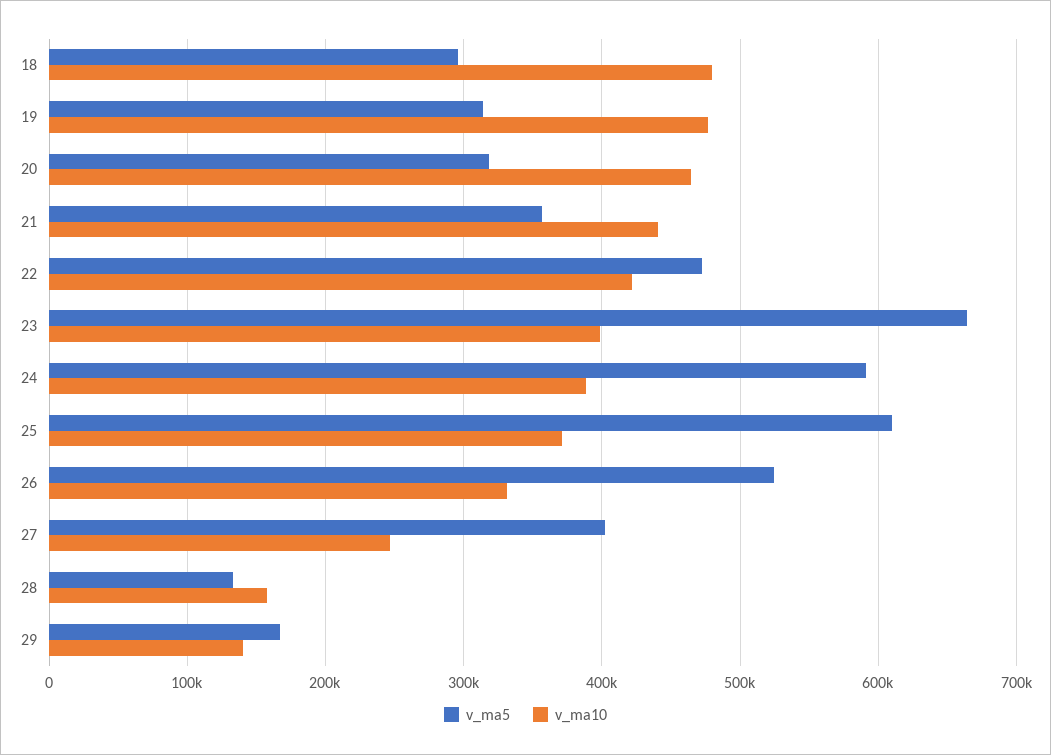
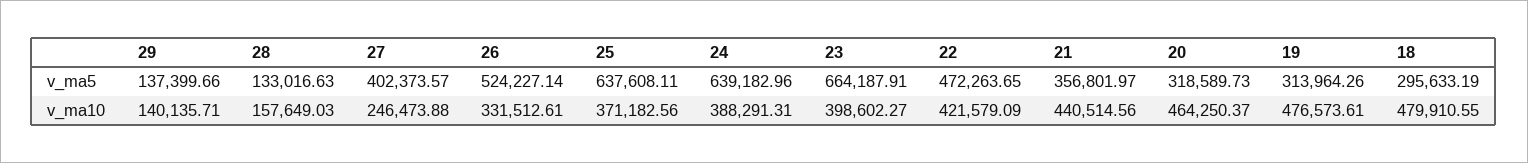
v_ma5, 24: 590000 -> 639182.96
v_ma5, 25: 610000 -> 637608.11
v_ma5, 29: 170000 -> 137399.66

